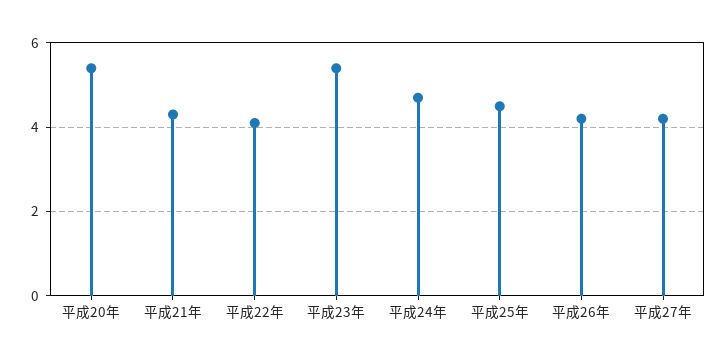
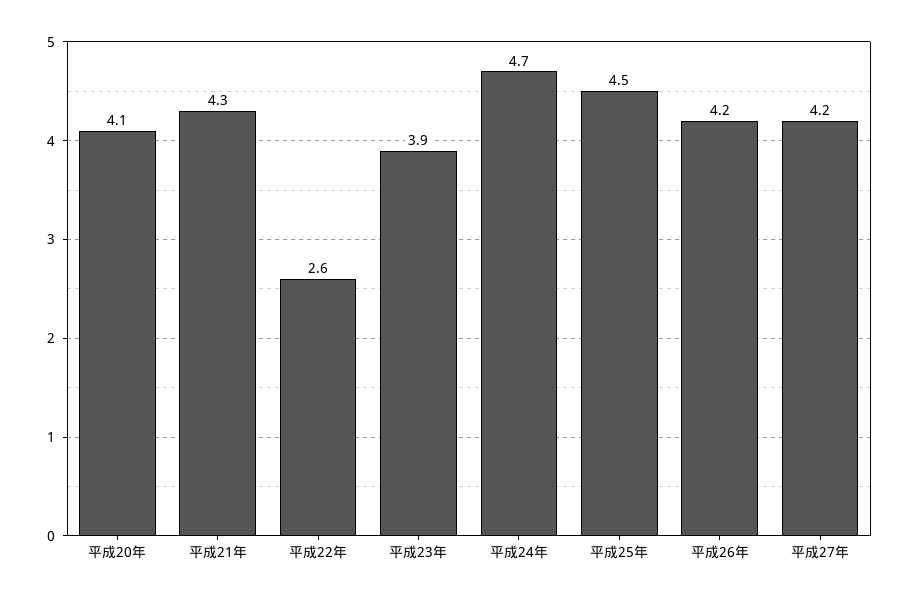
平成20年: 5.5 -> 4.1
平成22年: 4 -> 2.6
平成23年: 5.5 -> 3.9

